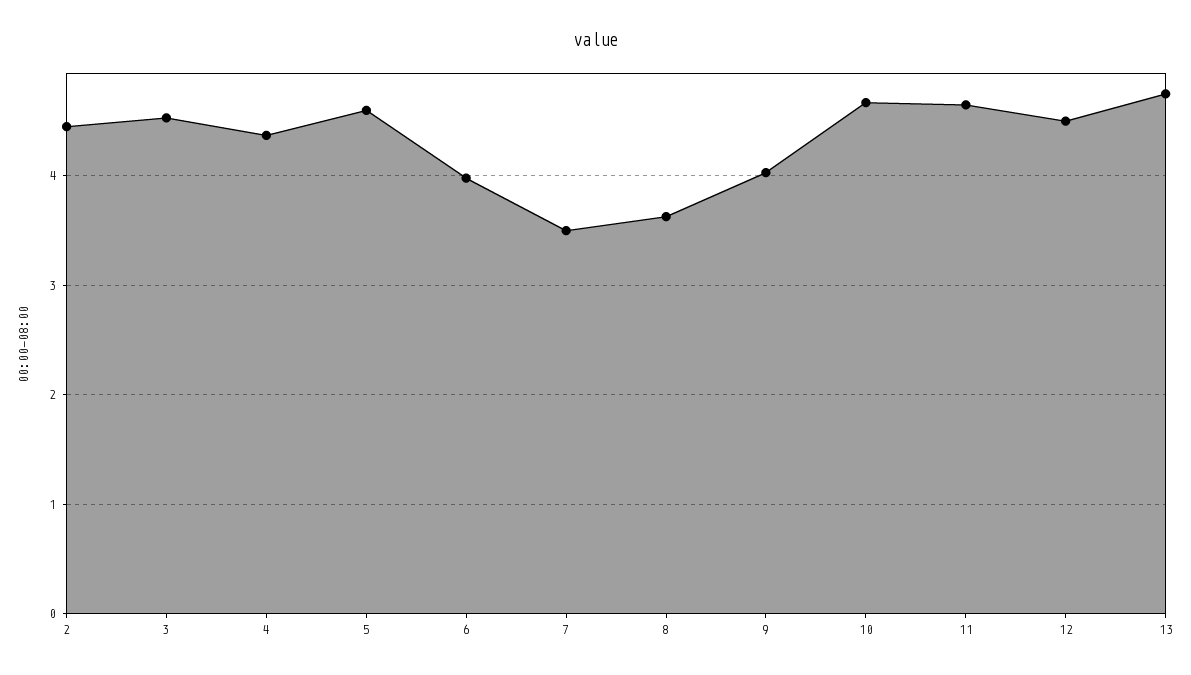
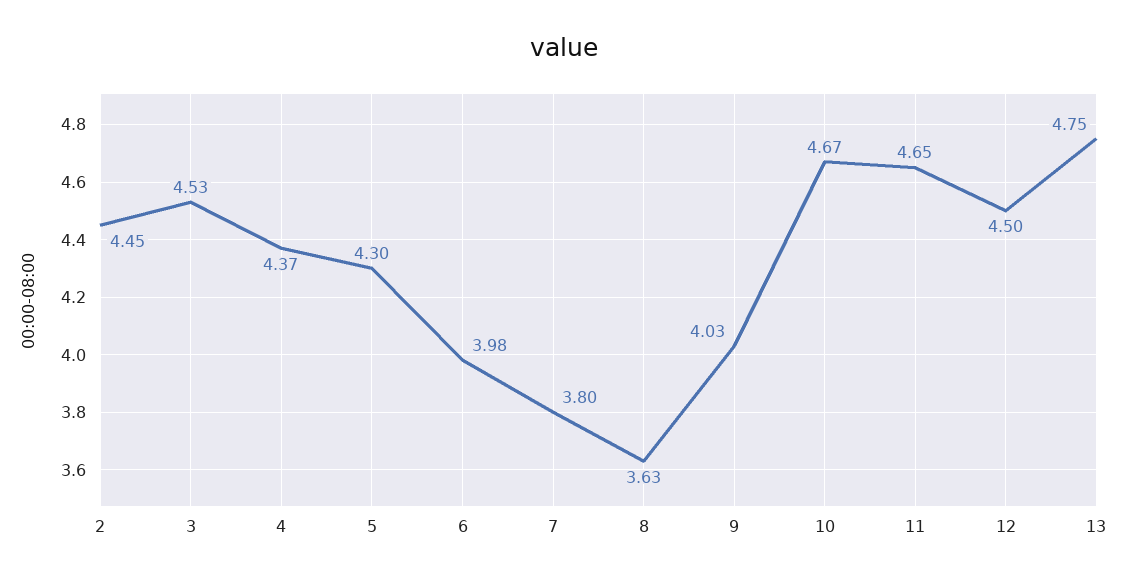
5: 4.6 -> 4.3
7: 3.5 -> 3.8

